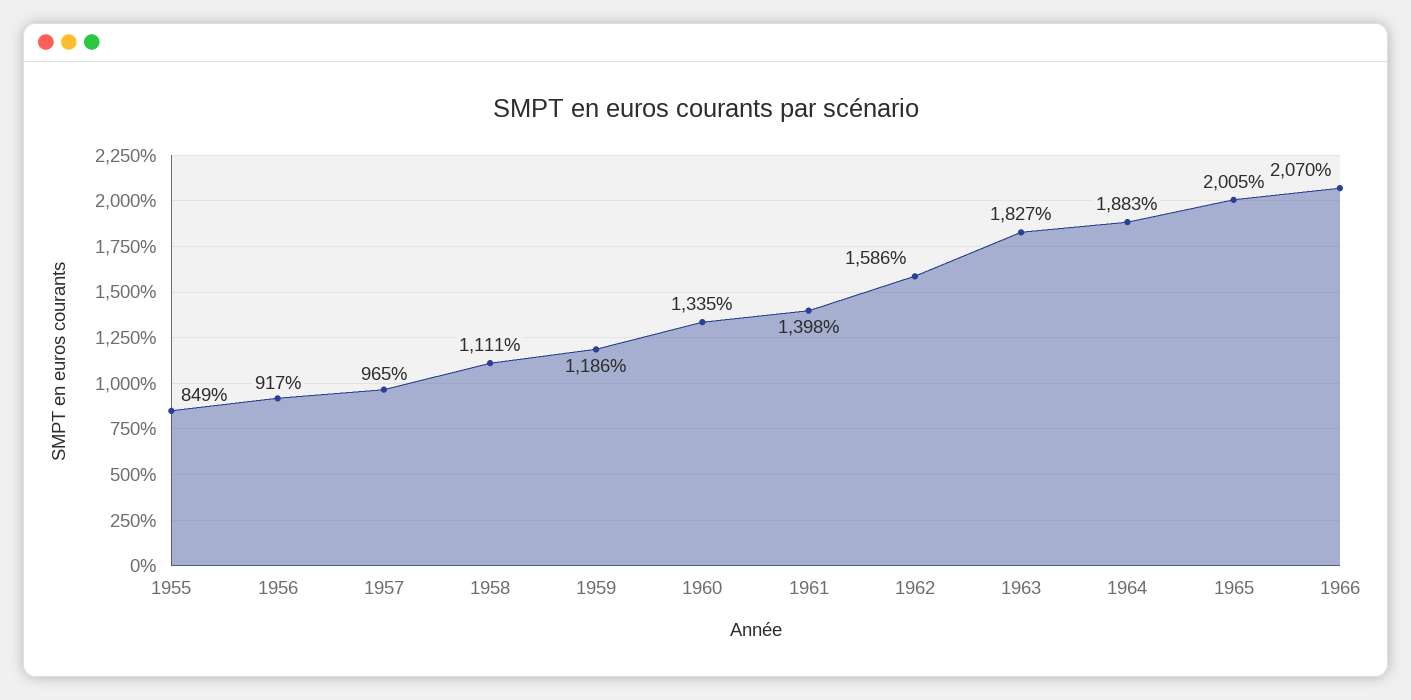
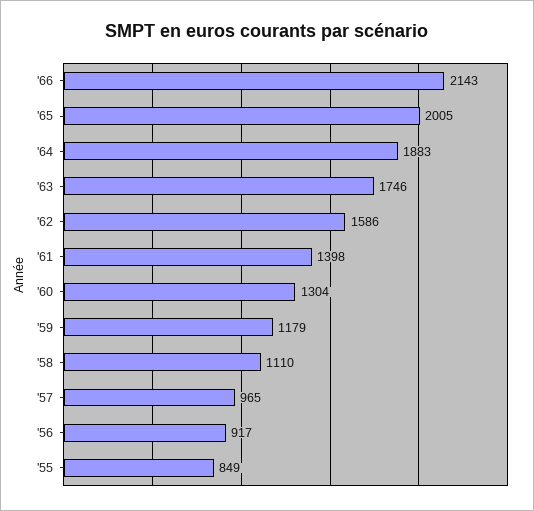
1958: 1111 -> 1110
1959: 1186 -> 1179
1960: 1335 -> 1304
1963: 1827 -> 1746
1966: 2070 -> 2143

